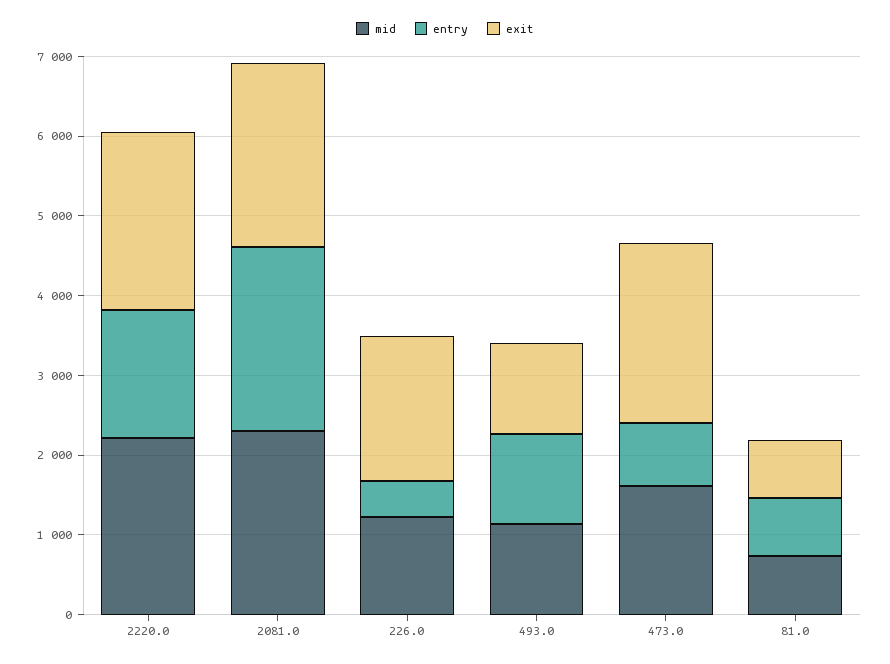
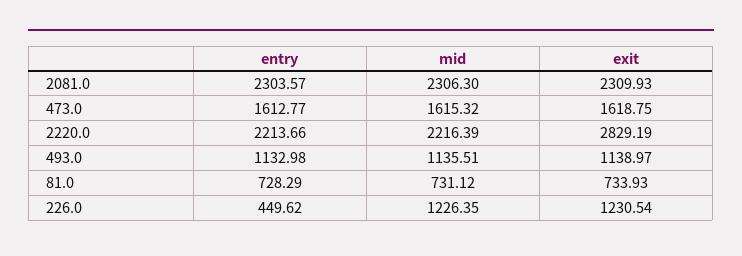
entry, 2220.0: 1600 -> 2213.66
exit, 2220.0: 2200 -> 2829.19
exit, 226.0: 1800 -> 1230.54
entry, 473.0: 800 -> 1612.77
exit, 473.0: 2200 -> 1618.75

